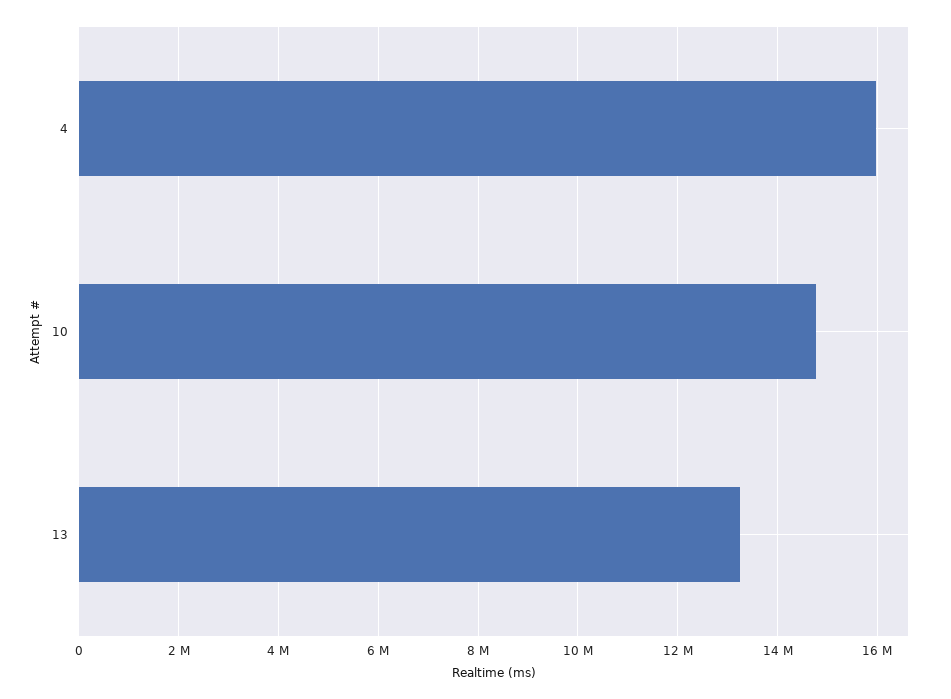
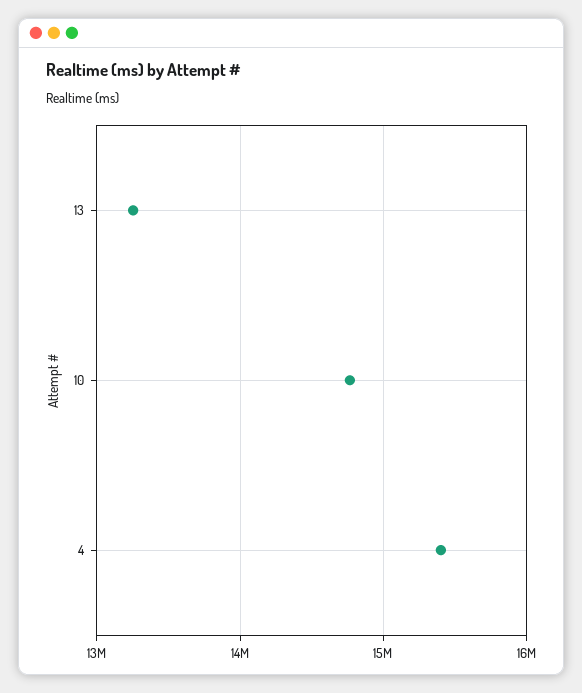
4: 16000000 -> 15400000

